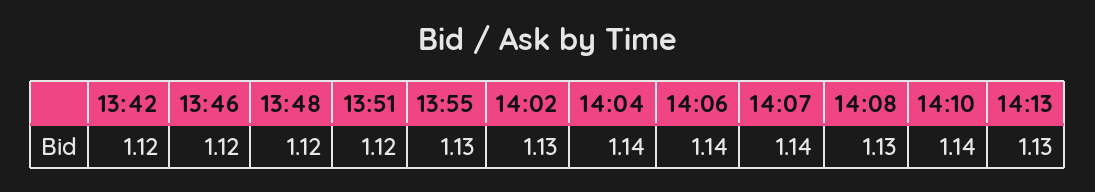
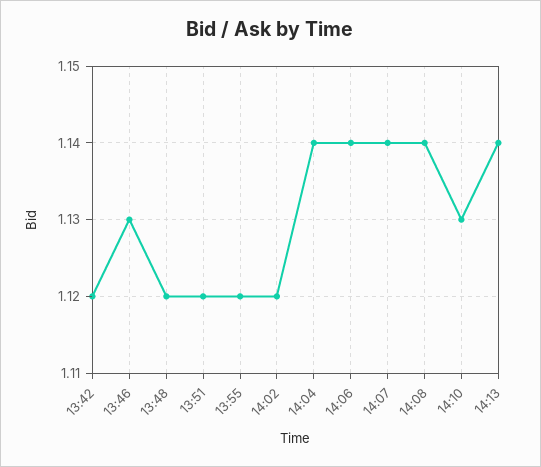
13:46: 1.12 -> 1.13
13:55: 1.13 -> 1.12
14:02: 1.13 -> 1.12
14:08: 1.13 -> 1.14
14:10: 1.14 -> 1.13
14:13: 1.13 -> 1.14

